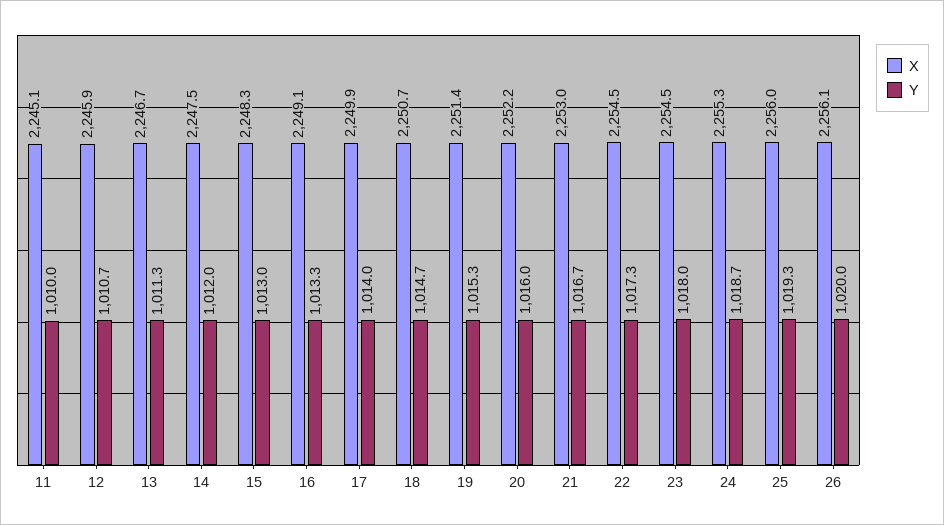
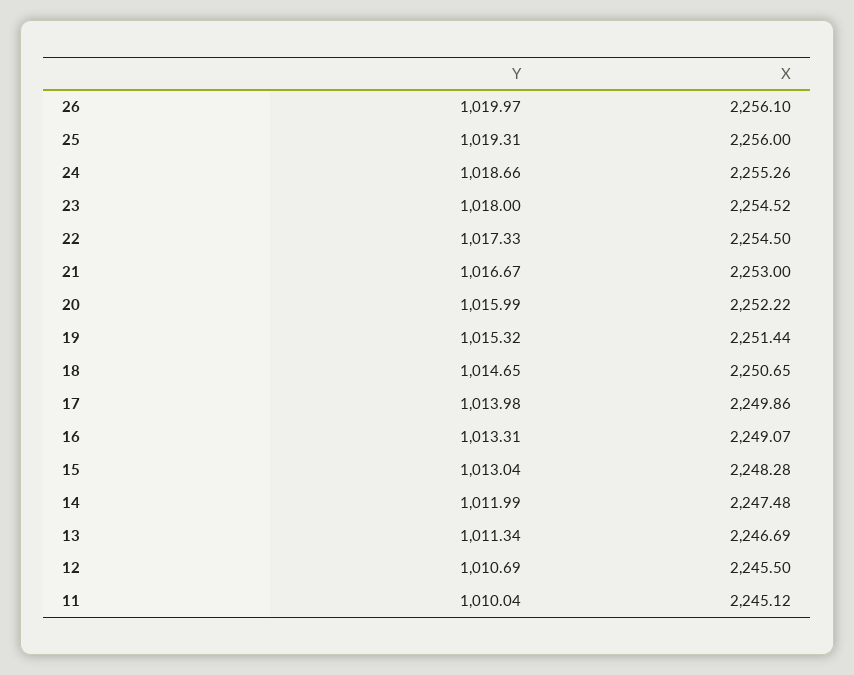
X, 12: 2245.9 -> 2245.5

